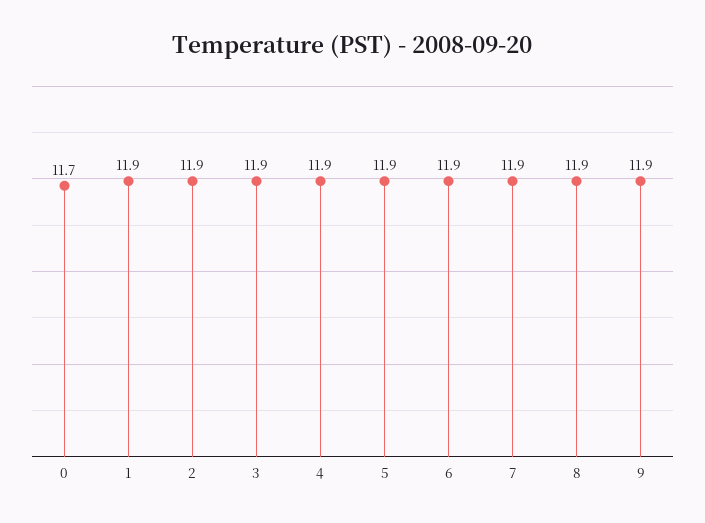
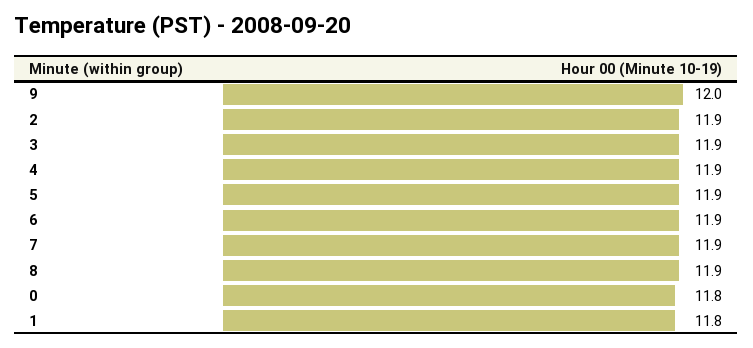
0: 11.7 -> 11.8
1: 11.9 -> 11.8
9: 11.9 -> 12

